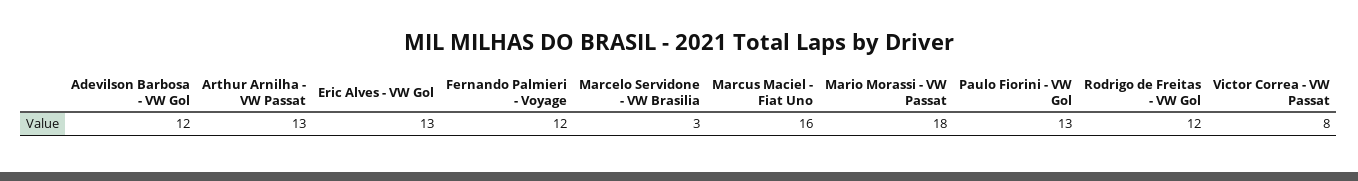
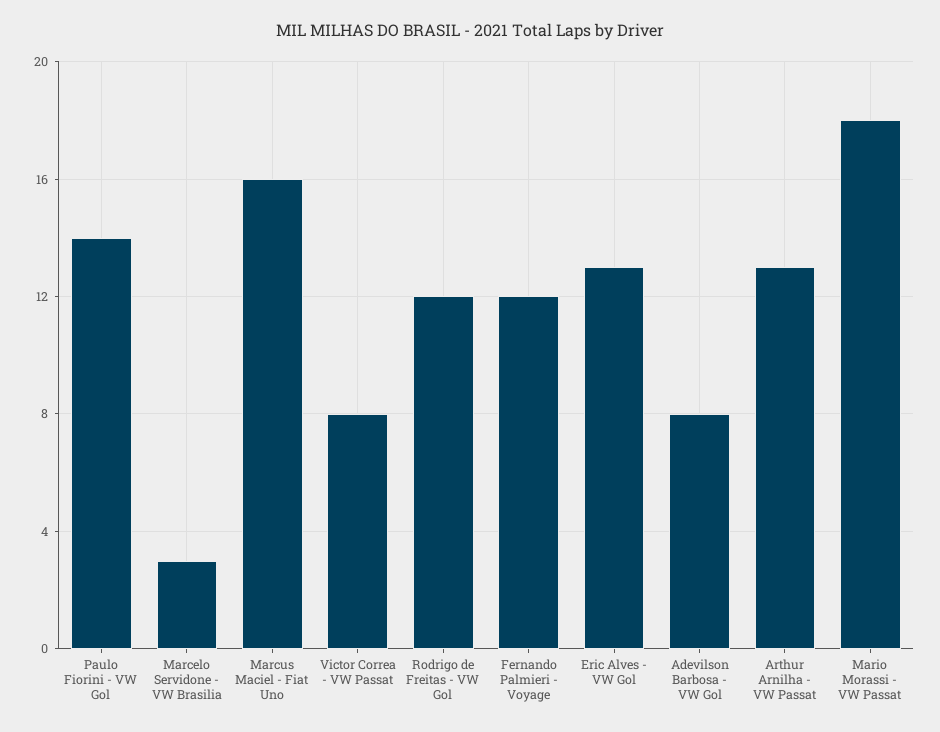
Adevilson Barbosa - VW Gol: 12 -> 8
Paulo Fiorini - VW Gol: 13 -> 14

